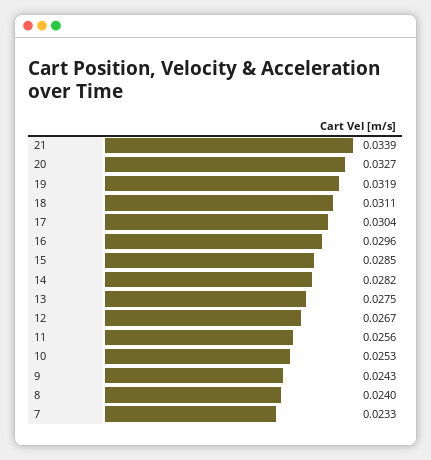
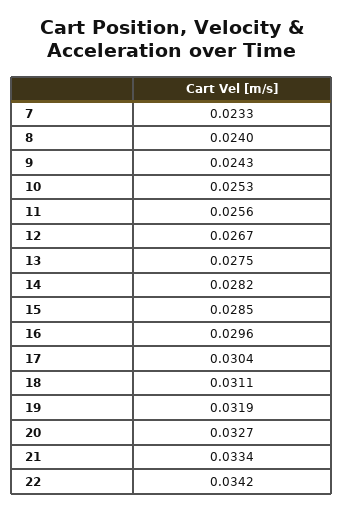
21: 0.0339 -> 0.0334
22: none -> 0.0342

